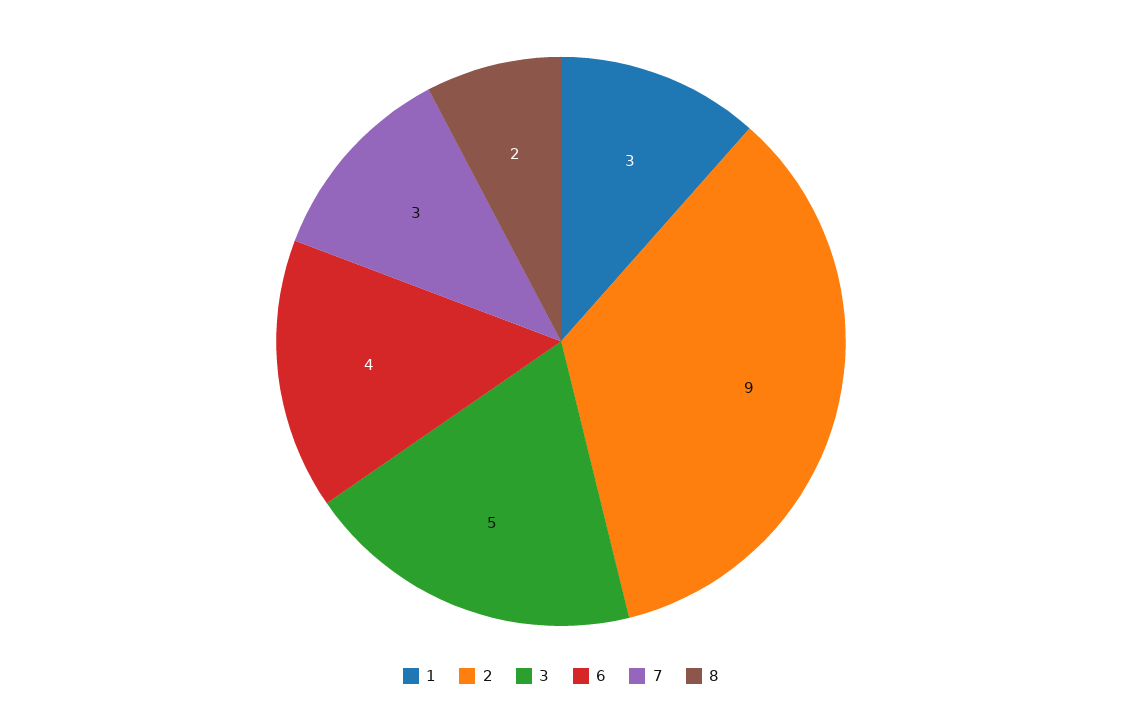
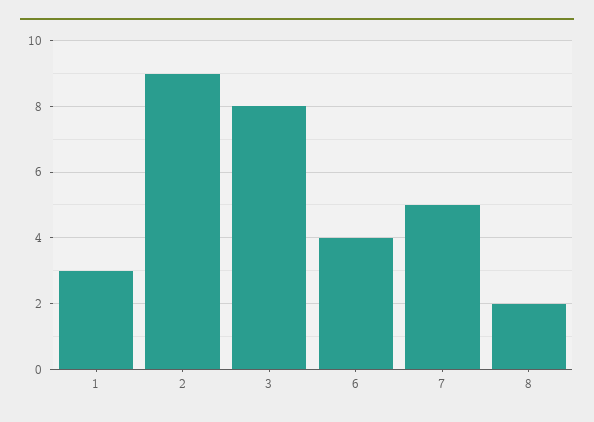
3: 5 -> 8
7: 3 -> 5

